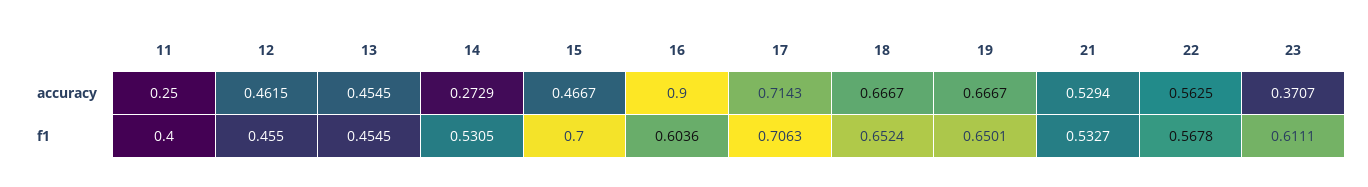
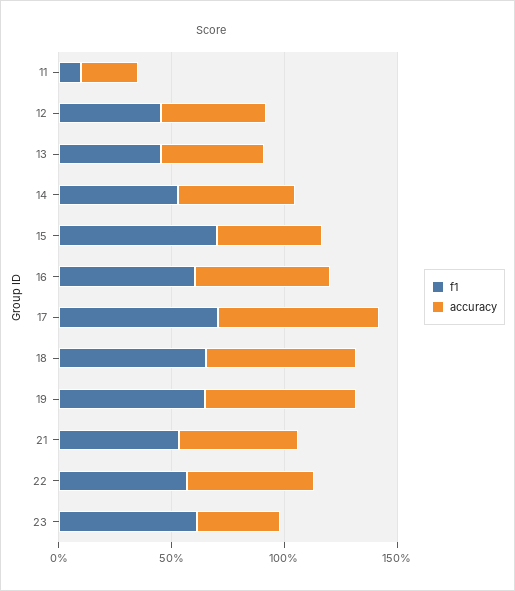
accuracy, 14: 0.2729 -> 0.5
accuracy, 16: 0.9 -> 0.6
f1, 11: 0.4 -> 0.1

